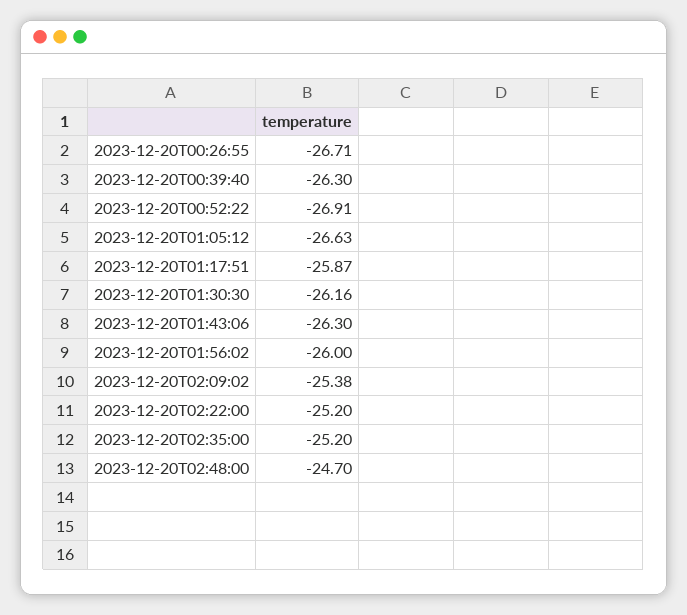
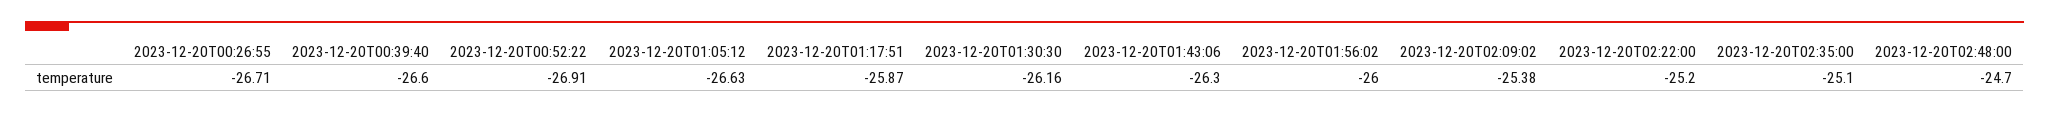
2023-12-20T00:39:40: -26.3 -> -26.6
2023-12-20T02:35:00: -25.2 -> -25.1

